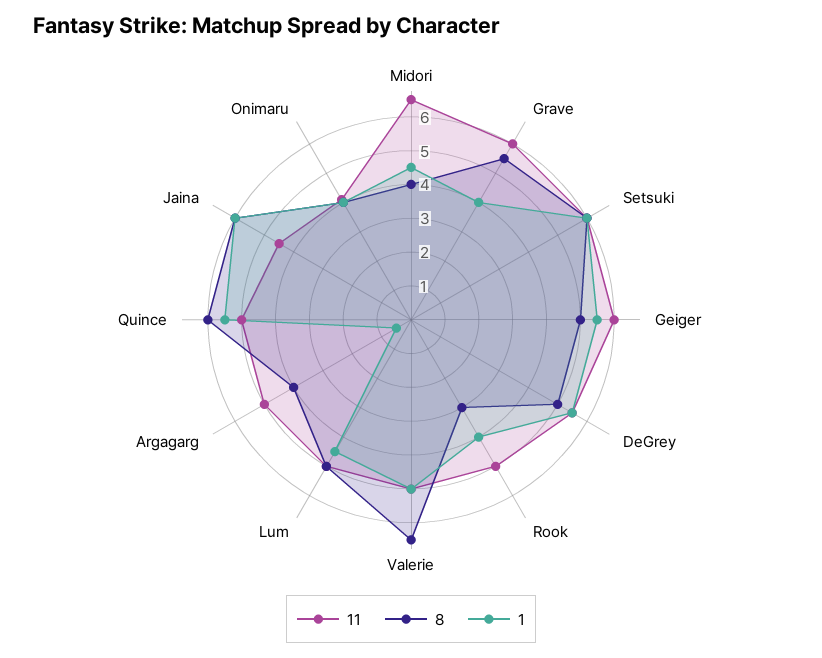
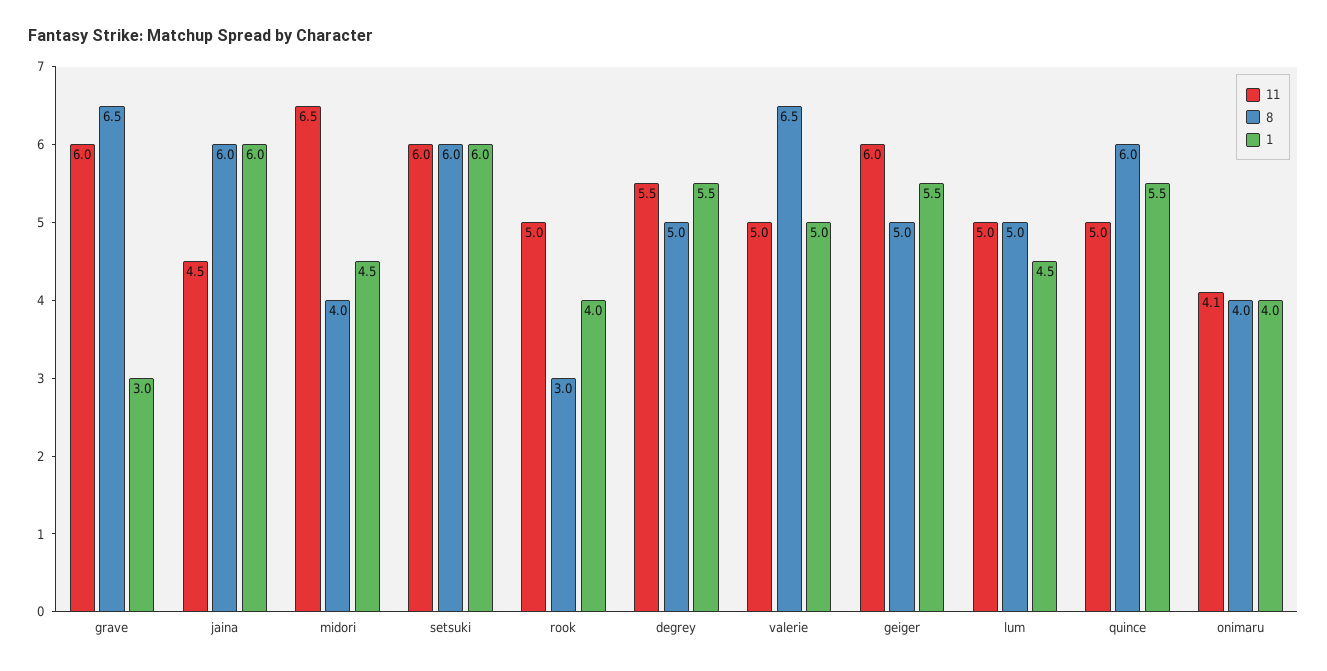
8, Grave: 5.5 -> 6.5
1, Grave: 4 -> 3
11, Argagarg: 5 -> none
8, Argagarg: 4 -> none
1, Argagarg: 0.5 -> none

